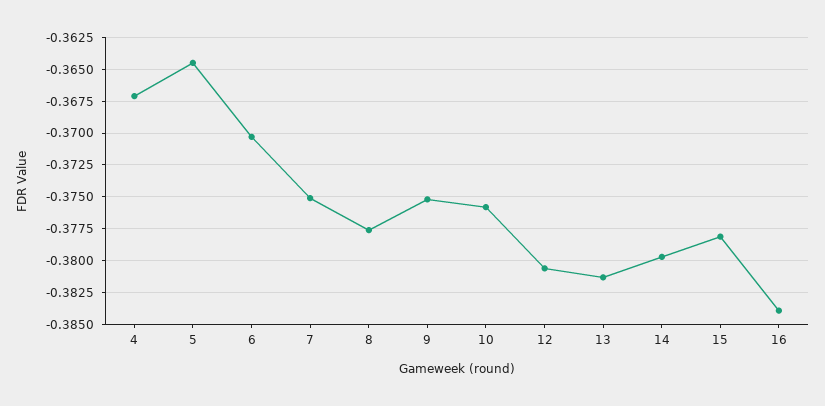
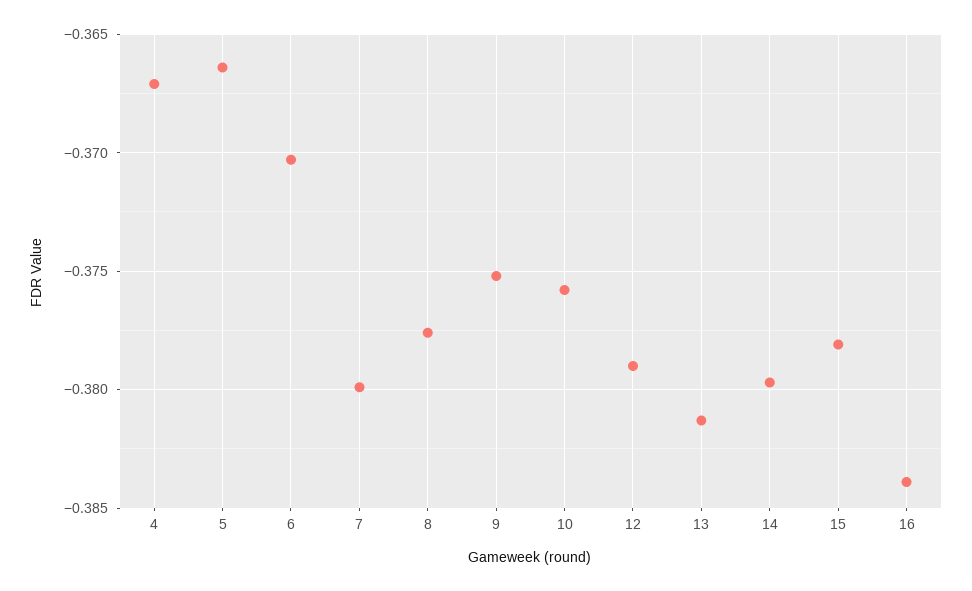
5: -0.3645 -> -0.3665
7: -0.375 -> -0.38
12: -0.3805 -> -0.379

